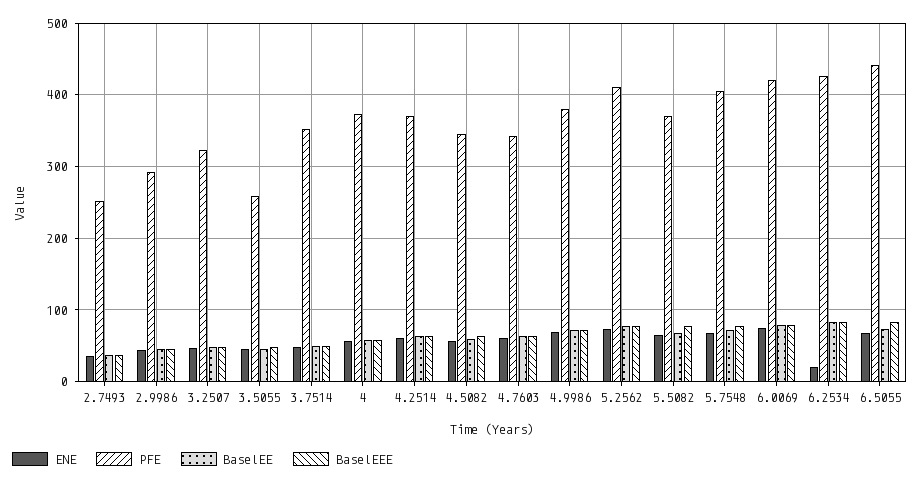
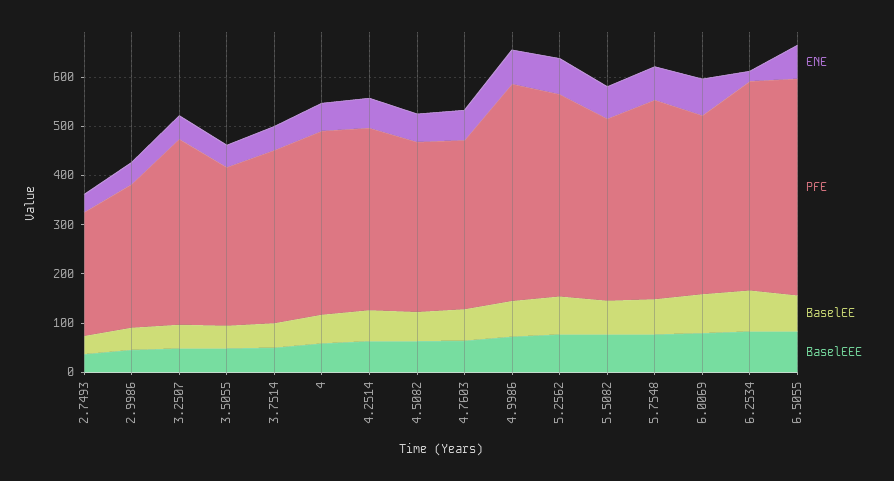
PFE, 3.2507: 320 -> 380
PFE, 3.5055: 260 -> 320
PFE, 4.9986: 380 -> 440
PFE, 6.0069: 420 -> 360

